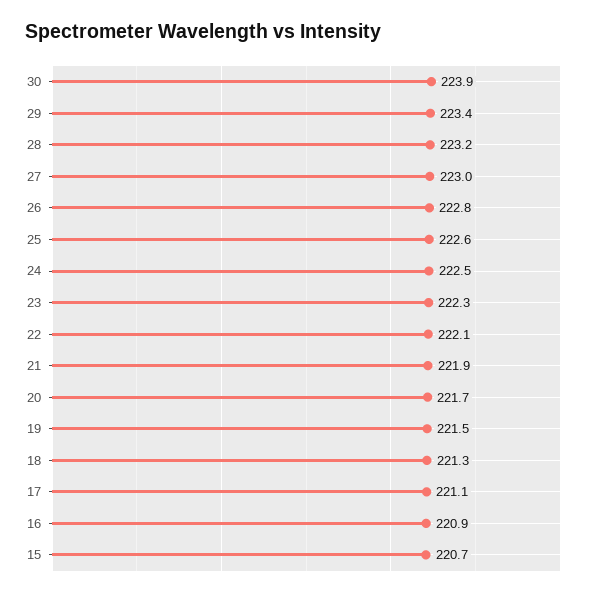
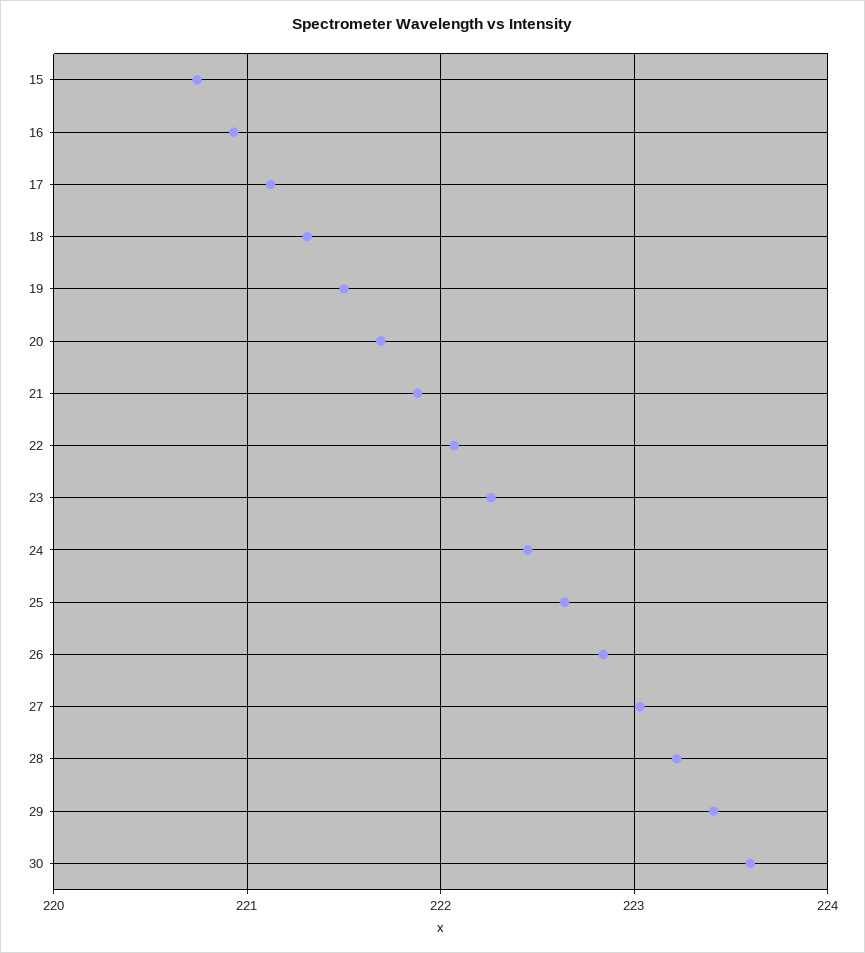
30: 223.9 -> 223.6

